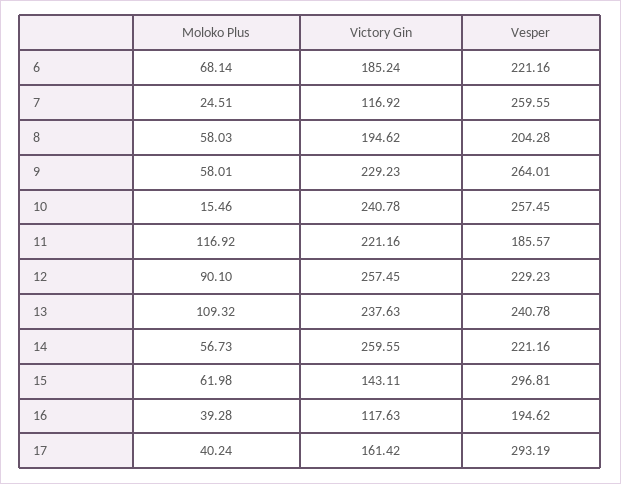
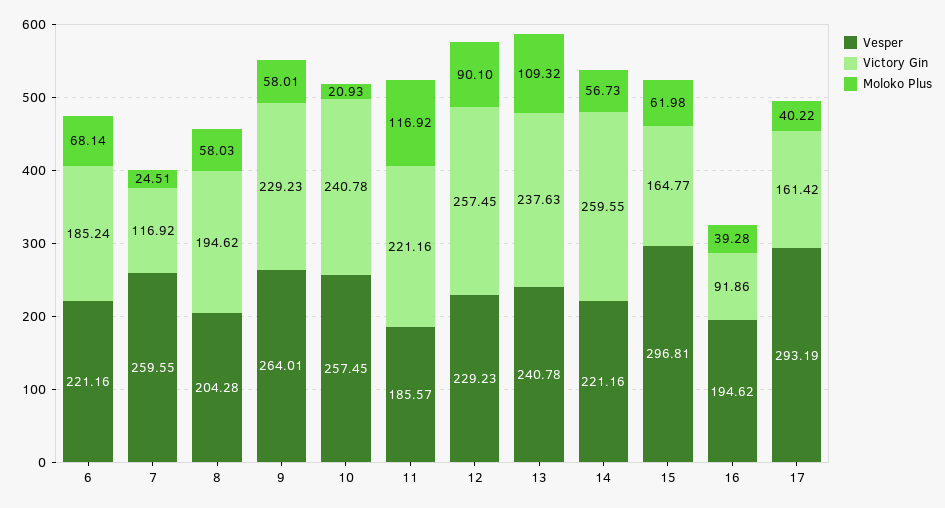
Moloko Plus, 10: 15.46 -> 20.93
Victory Gin, 15: 143.11 -> 164.77
Victory Gin, 16: 117.63 -> 91.86
Moloko Plus, 17: 40.24 -> 40.22

